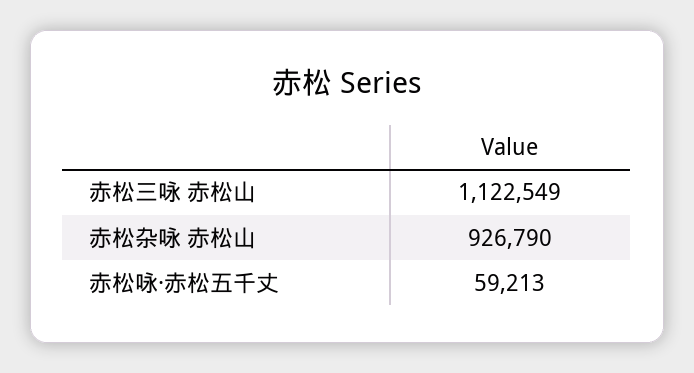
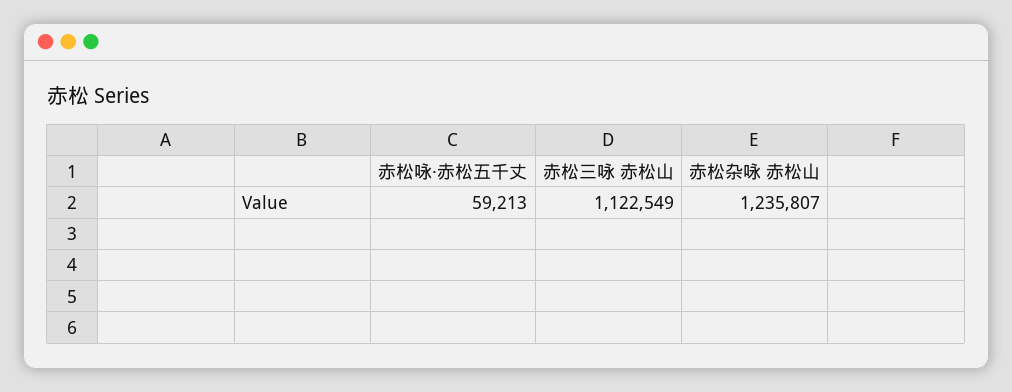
赤松杂咏 赤松山: 926790 -> 1235807

